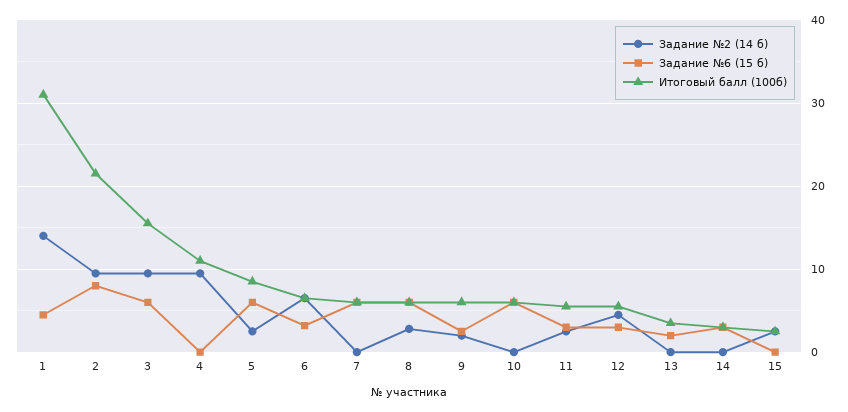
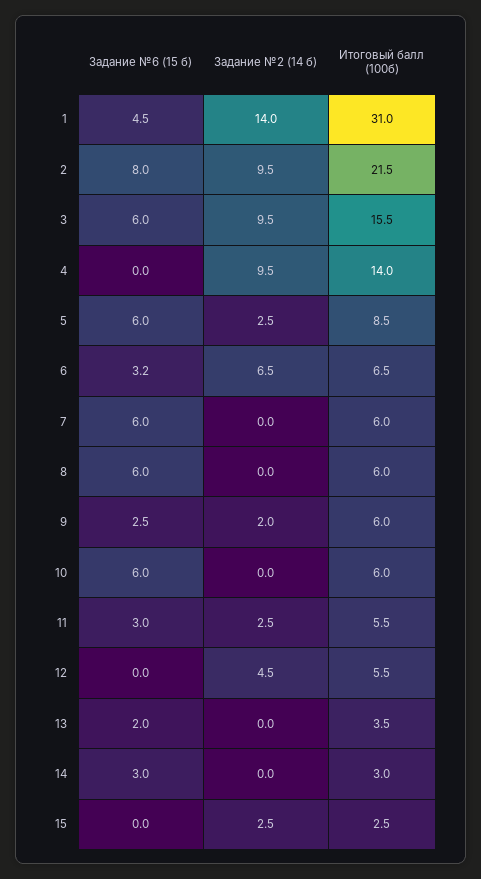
Итоговый балл (100б), 4: 11 -> 14
Задание №2 (14 б), 8: 3 -> 0
Задание №6 (15 б), 12: 3 -> 0

